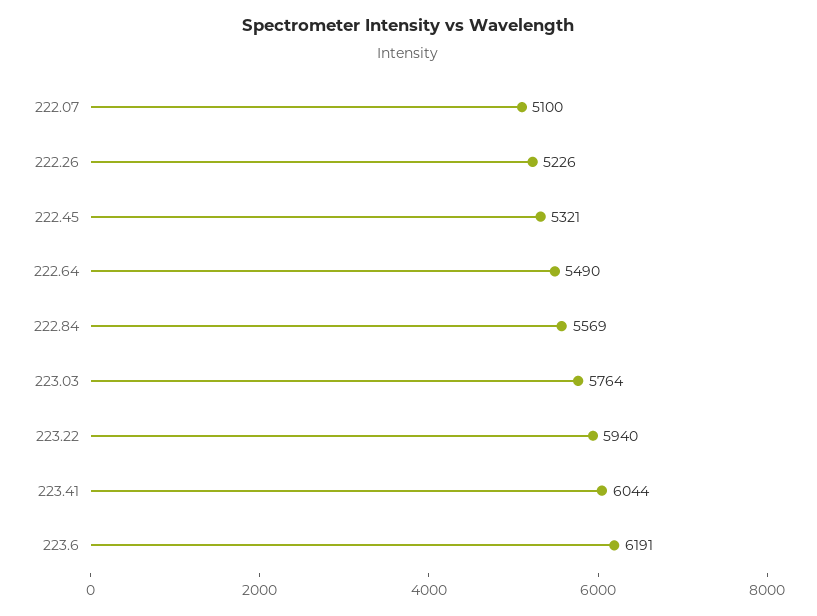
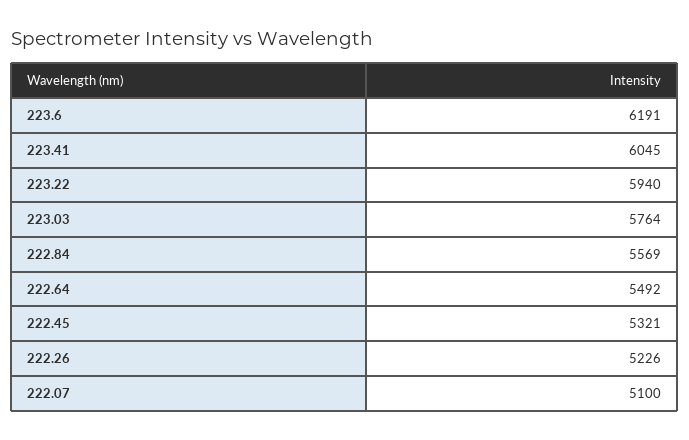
222.64: 5490 -> 5492
223.41: 6044 -> 6045

